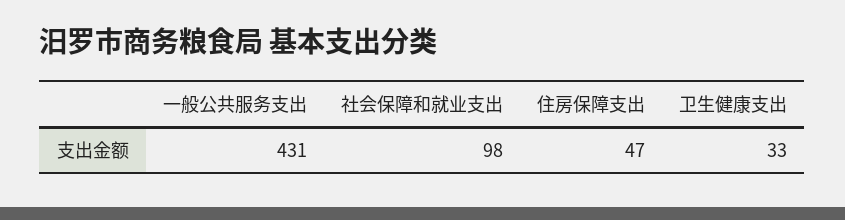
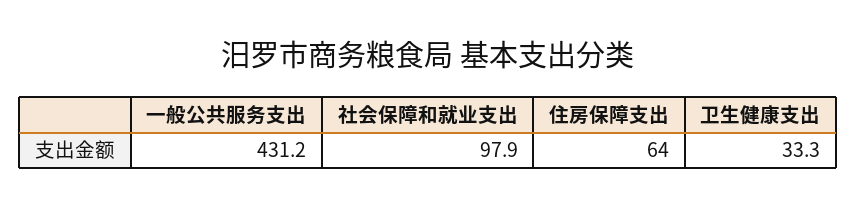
住房保障支出: 47 -> 64

